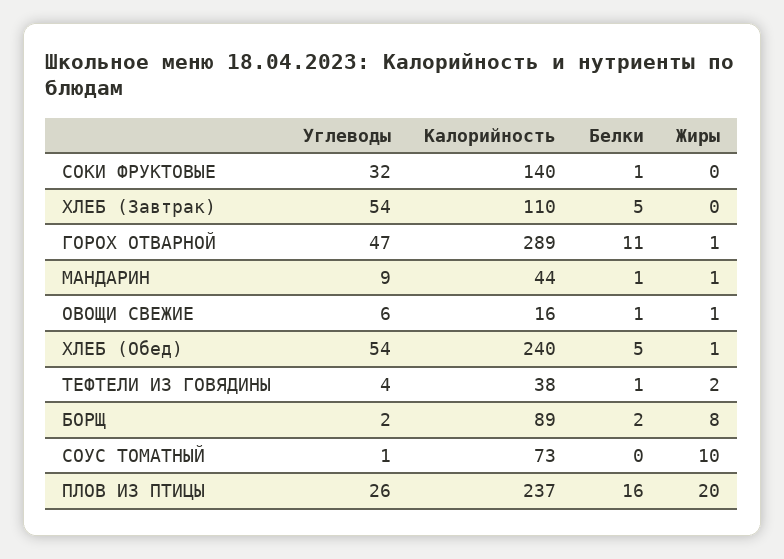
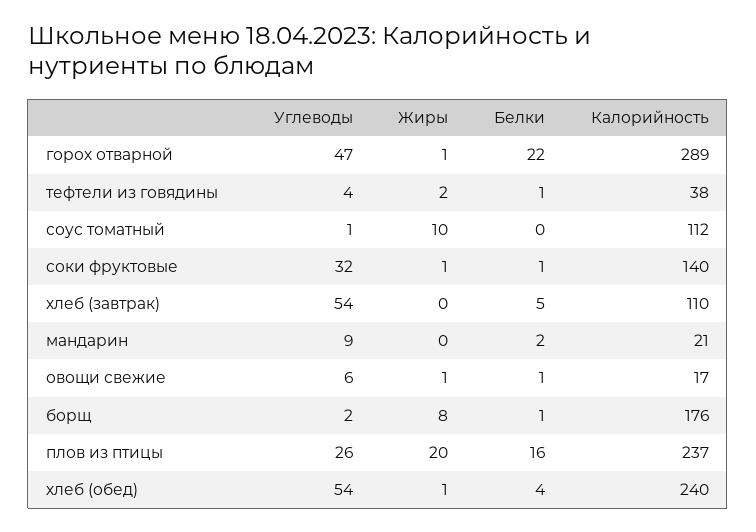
Жиры, СОКИ ФРУКТОВЫЕ: 0 -> 1
Белки, ГОРОХ ОТВАРНОЙ: 11 -> 22
Калорийность, МАНДАРИН: 44 -> 21
Белки, МАНДАРИН: 1 -> 2
Жиры, МАНДАРИН: 1 -> 0
Калорийность, ОВОЩИ СВЕЖИЕ: 16 -> 17
Белки, ХЛЕБ (Обед): 5 -> 4
Калорийность, БОРЩ: 89 -> 176
Белки, БОРЩ: 2 -> 1
Калорийность, СОУС ТОМАТНЫЙ: 73 -> 112

